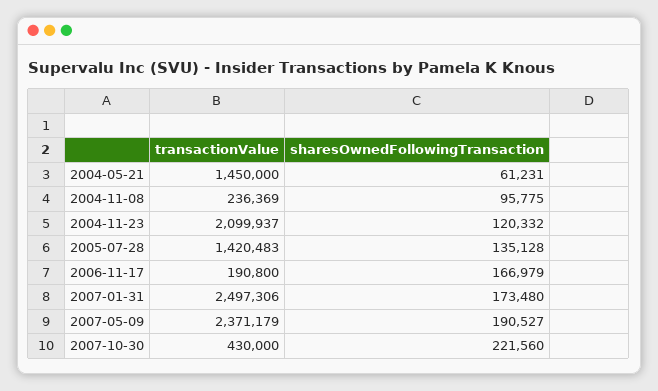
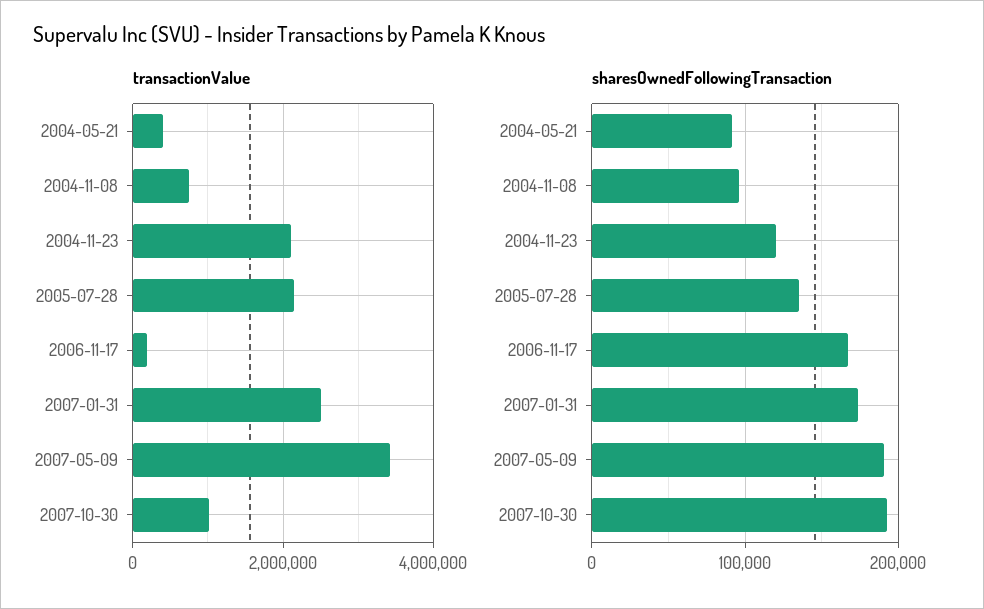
transactionValue, 2004-05-21: 1450000 -> 400000
sharesOwnedFollowingTransaction, 2004-05-21: 61231 -> 90000
transactionValue, 2004-11-08: 236369 -> 800000
transactionValue, 2005-07-28: 1420483 -> 2200000
transactionValue, 2007-05-09: 2371179 -> 3400000
transactionValue, 2007-10-30: 430000 -> 1000000
sharesOwnedFollowingTransaction, 2007-10-30: 221560 -> 190000

